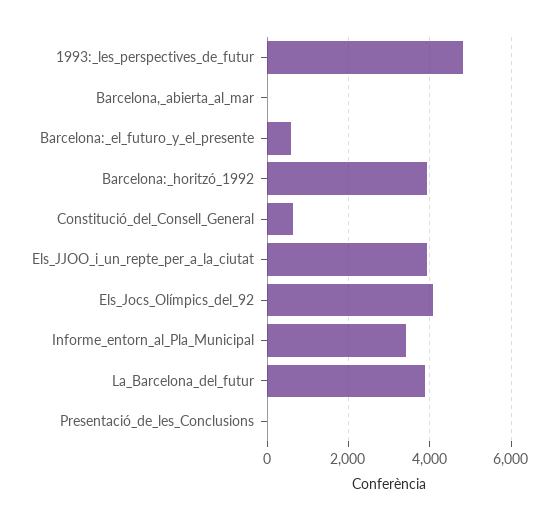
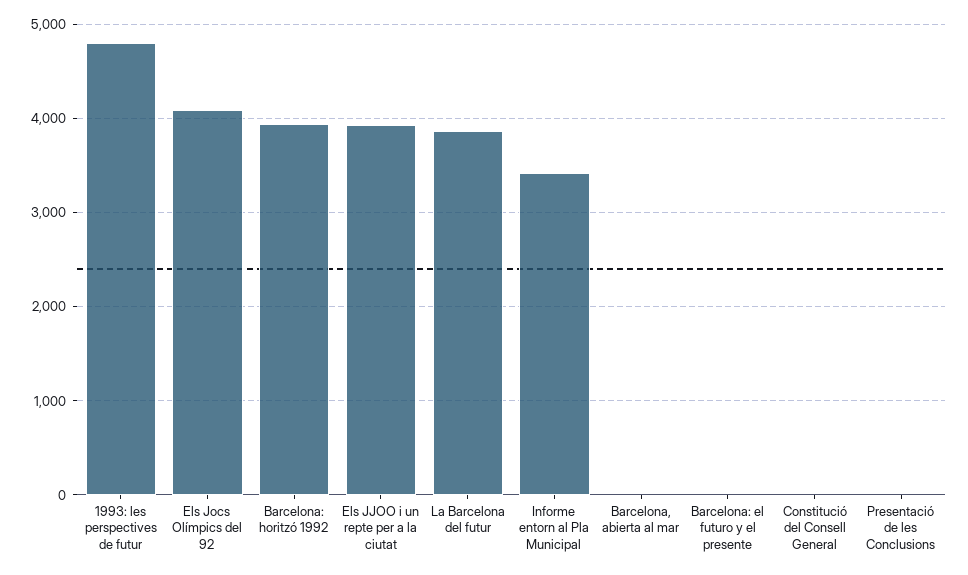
Barcelona:_el_futuro_y_el_presente: 600 -> 0
Constitució_del_Consell_General: 600 -> 0

